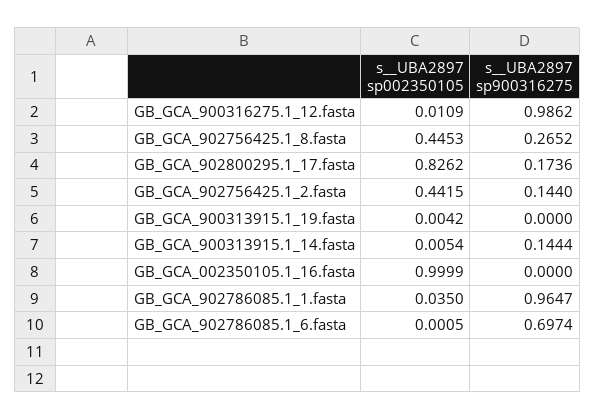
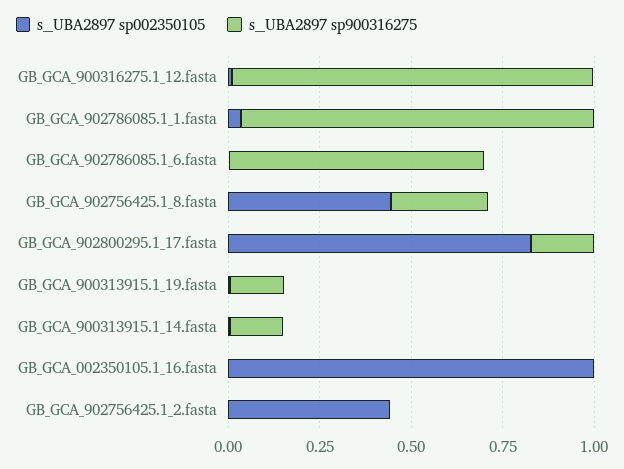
s__UBA2897 sp900316275, GB_GCA_902756425.1_2.fasta: 0.144 -> 0
s__UBA2897 sp900316275, GB_GCA_900313915.1_19.fasta: 0 -> 0.15

